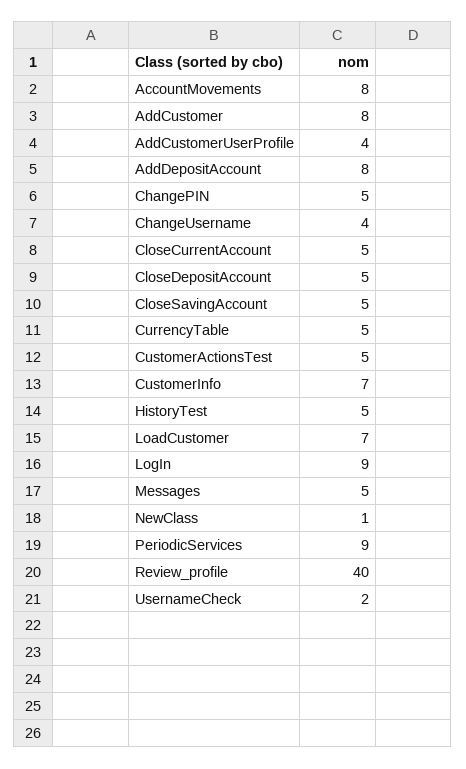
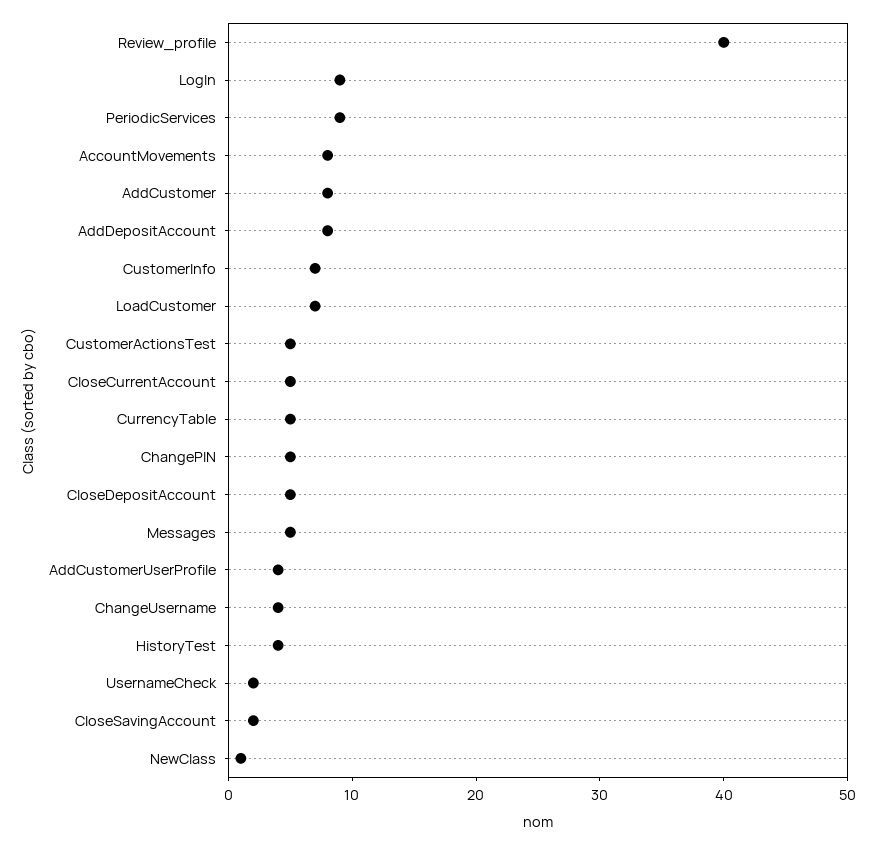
CloseSavingAccount: 5 -> 2
HistoryTest: 5 -> 4

